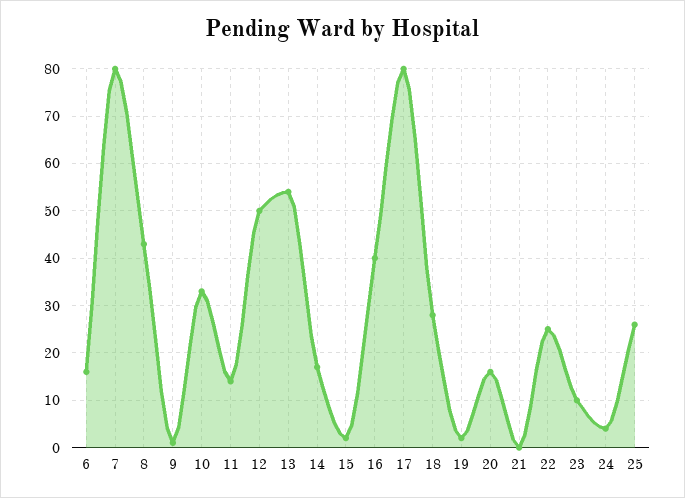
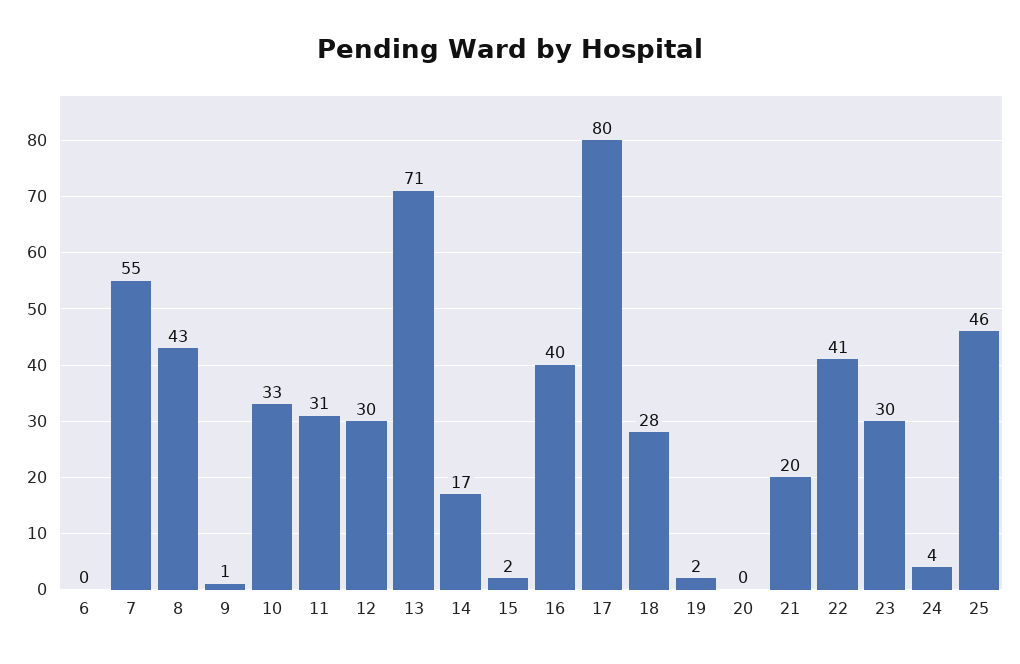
6: 15 -> 0
7: 80 -> 55
11: 15 -> 31
12: 50 -> 30
13: 55 -> 71
20: 15 -> 0
21: 0 -> 20
22: 25 -> 41
23: 10 -> 30
25: 25 -> 46

